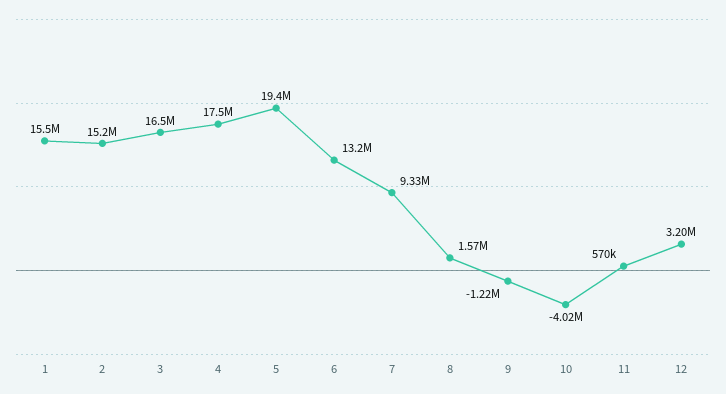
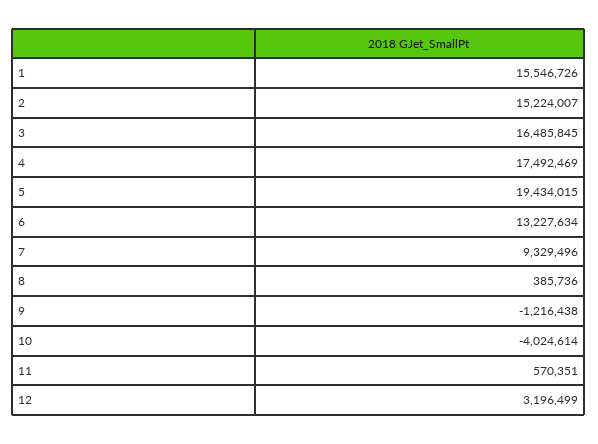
8: 1570000 -> 385736

